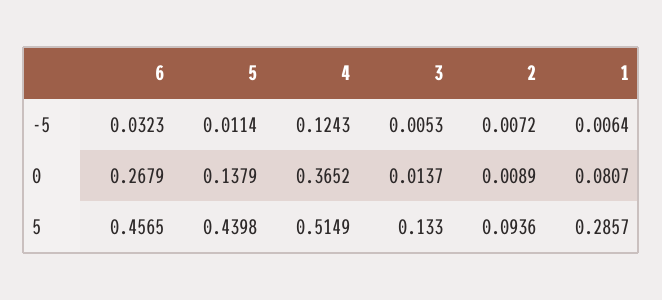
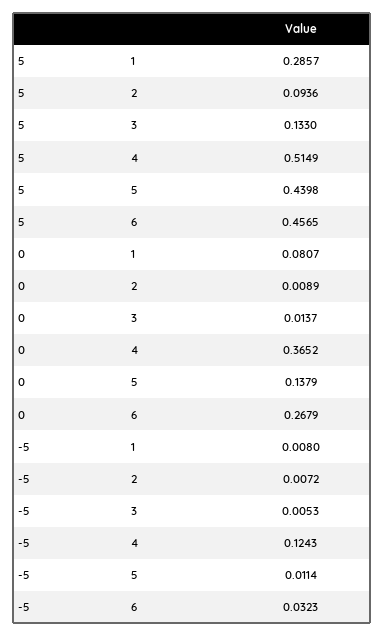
1, -5: 0.0064 -> 0.008

